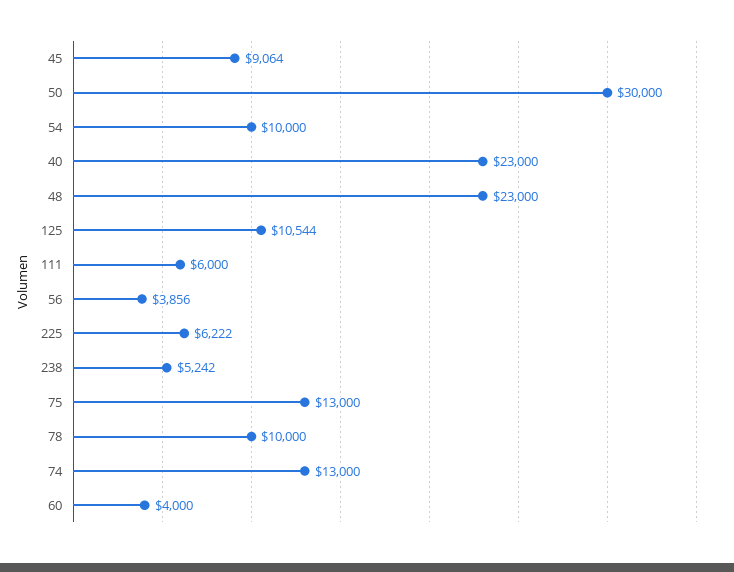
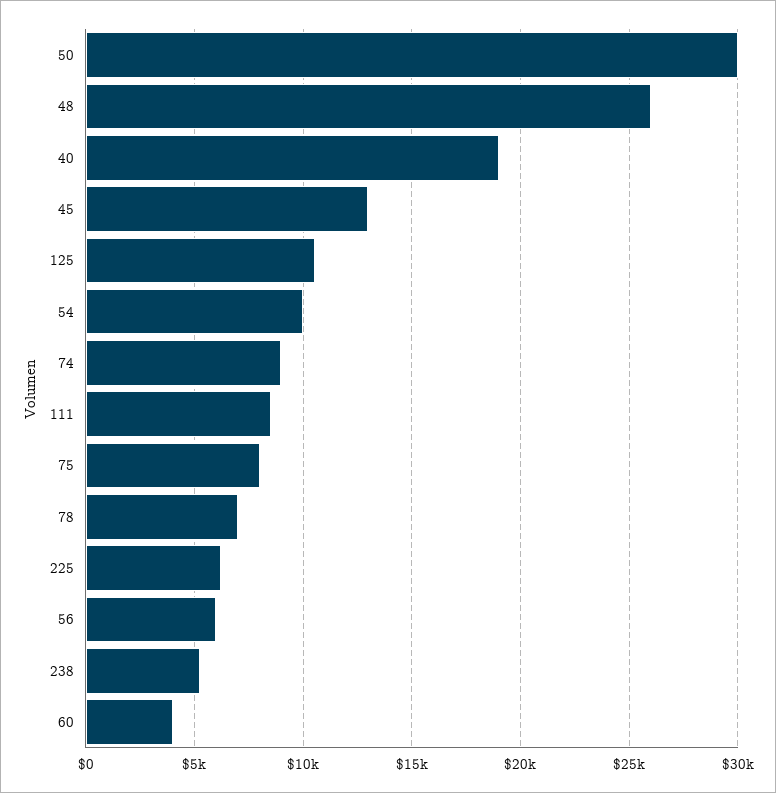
45: 9064 -> 13000
40: 23000 -> 19000
48: 23000 -> 26000
111: 6000 -> 8500
56: 3856 -> 6000
75: 13000 -> 8000
78: 10000 -> 7000
74: 13000 -> 9000

